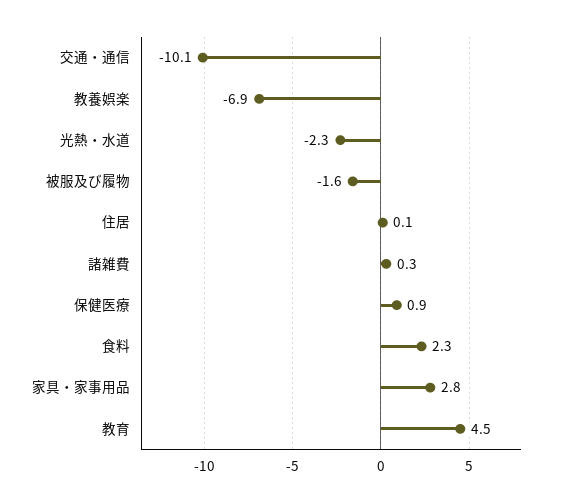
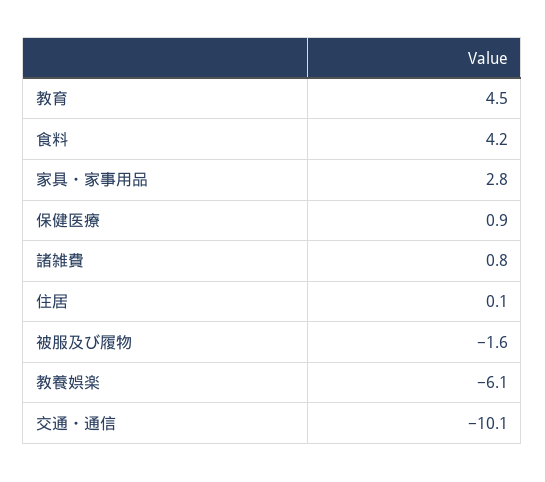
教養娯楽: -6.9 -> -6.1
光熱・水道: -2.3 -> none
諸雑費: 0.3 -> 0.8
食料: 2.3 -> 4.2

